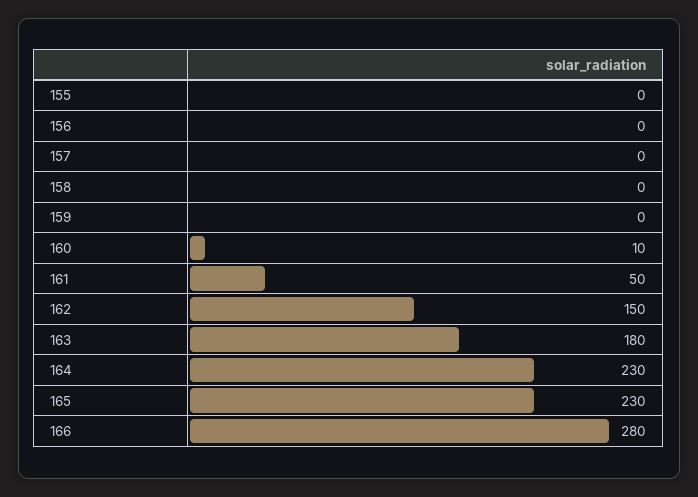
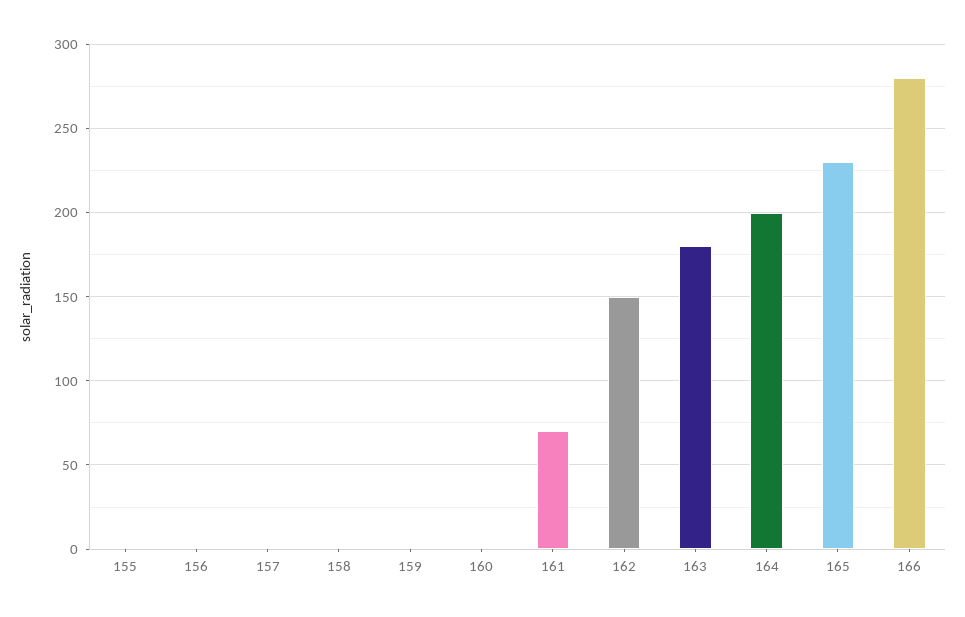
160: 10 -> 0
161: 50 -> 70
164: 230 -> 200

